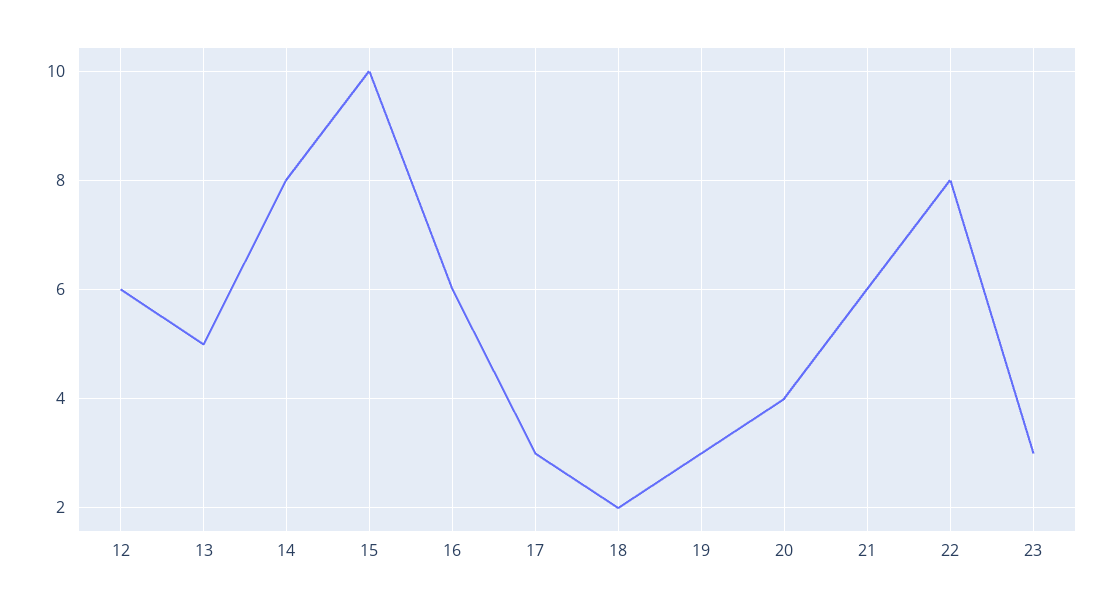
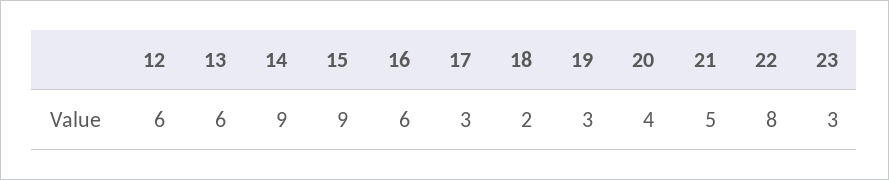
13: 5 -> 6
14: 8 -> 9
15: 10 -> 9
21: 6 -> 5

